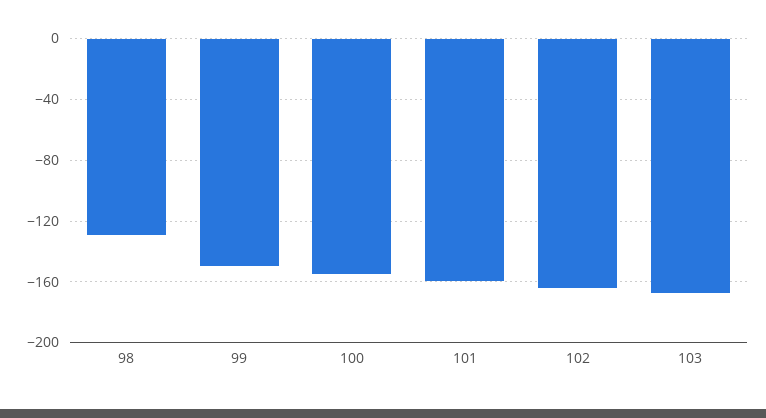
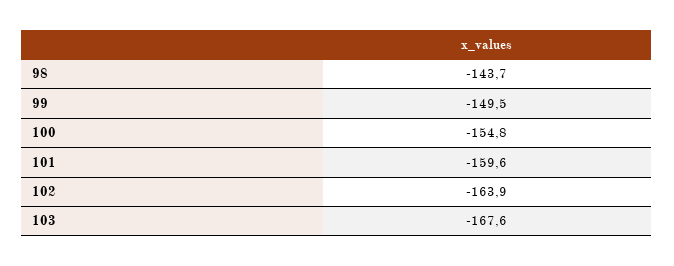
98: -130 -> -143.7

